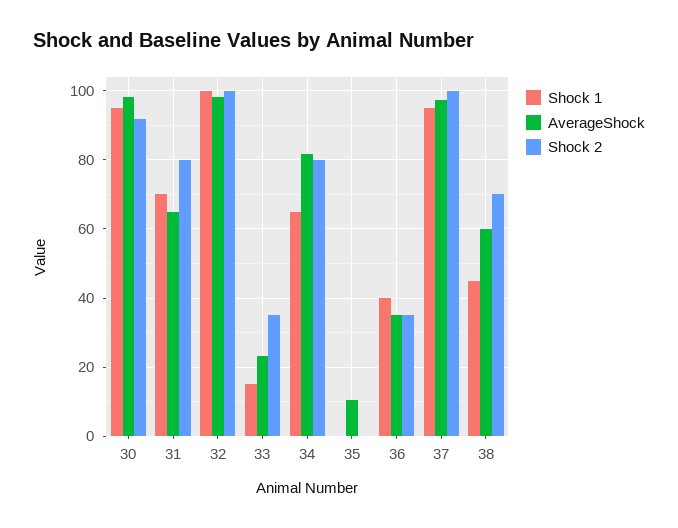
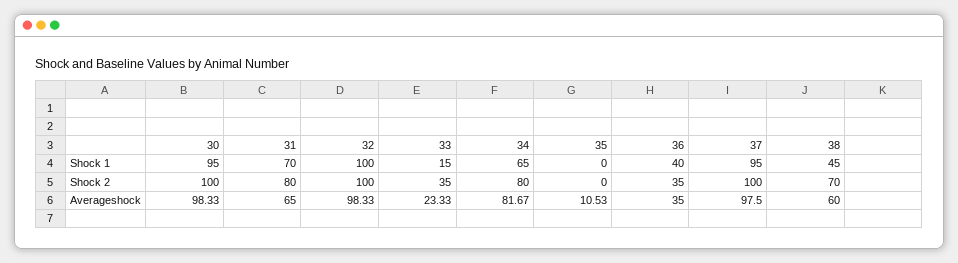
Shock 2, 30: 92 -> 100

